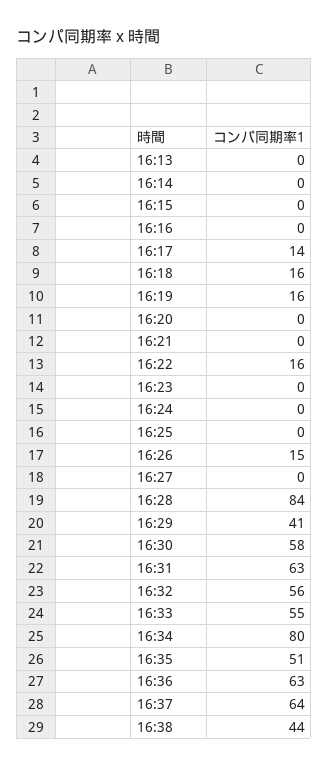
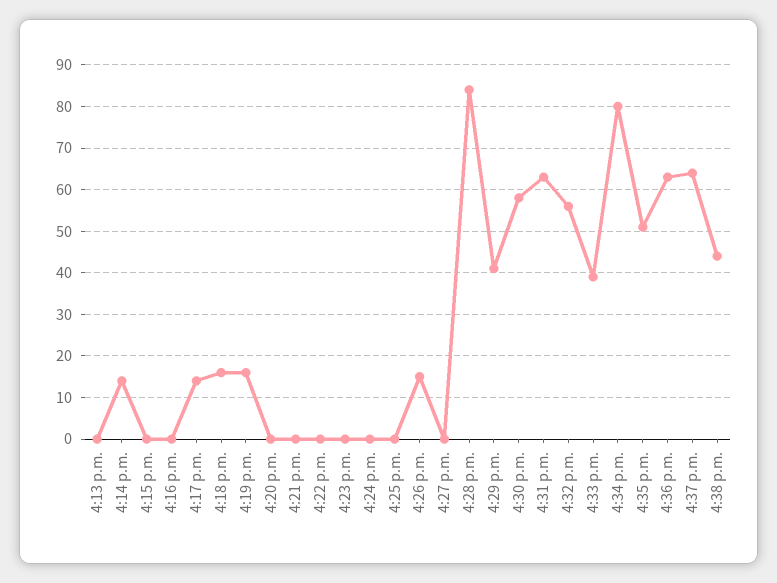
16:14: 0 -> 15
16:22: 16 -> 0
16:33: 55 -> 40

